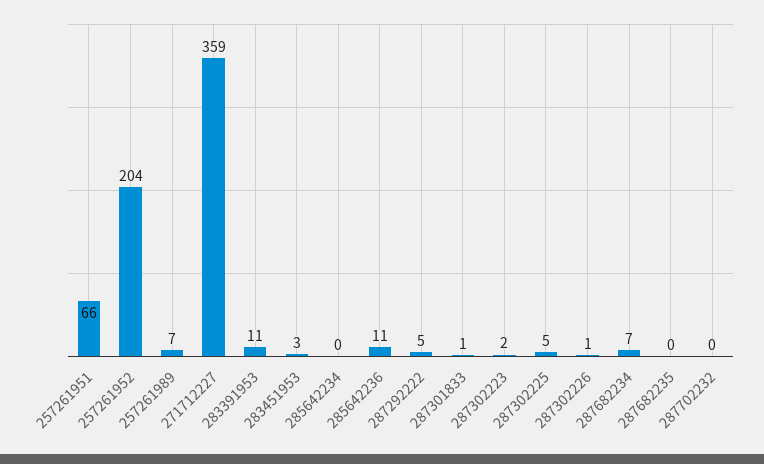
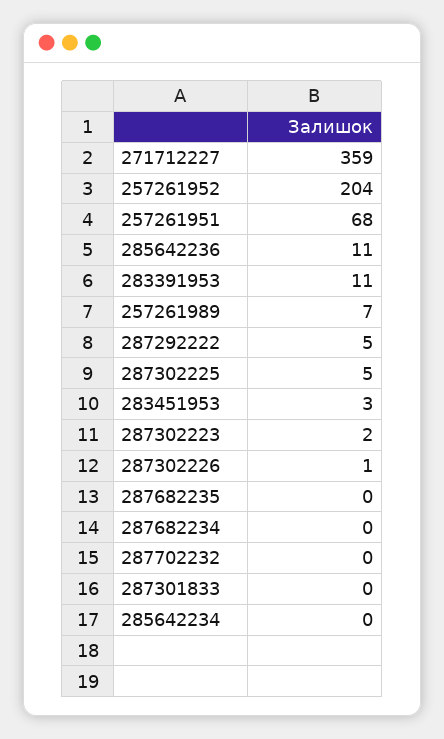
257261951: 66 -> 68
287301833: 1 -> 0
287682234: 7 -> 0

